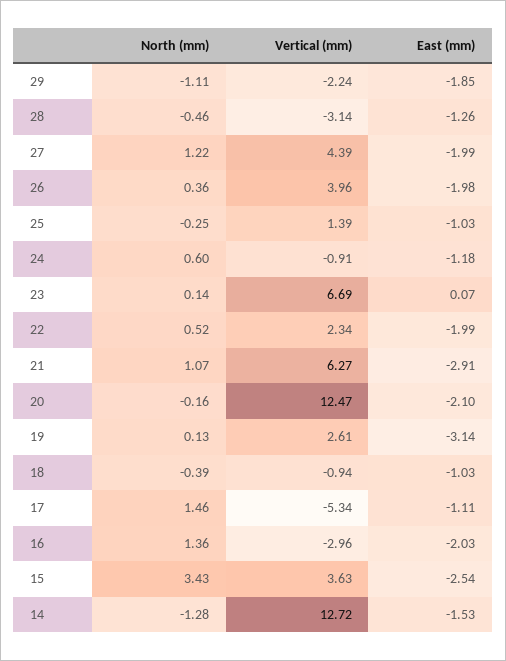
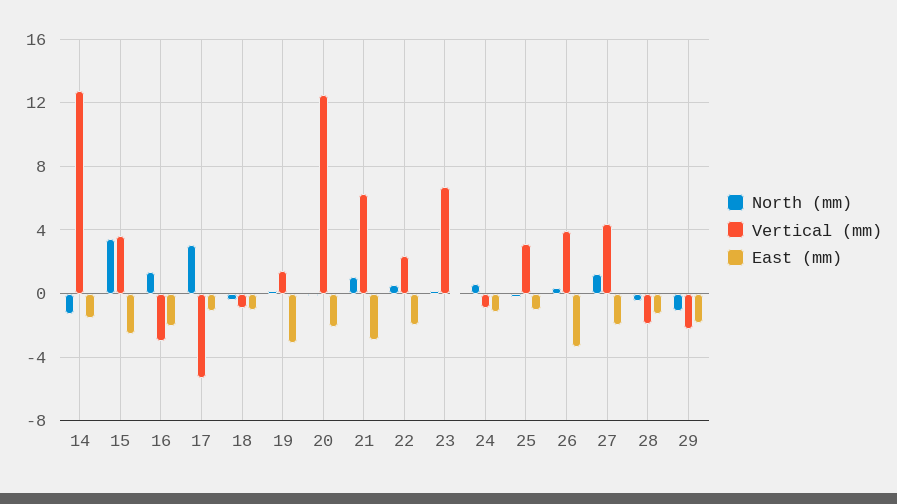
Vertical (mm), 28: -3.14 -> -2
East (mm), 26: -1.98 -> -3.5
Vertical (mm), 25: 1.39 -> 3
Vertical (mm), 19: 2.61 -> 1.5
North (mm), 17: 1.46 -> 3

